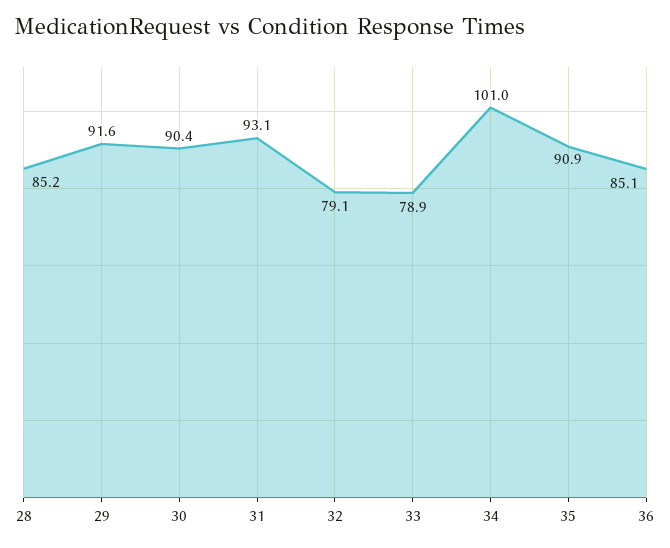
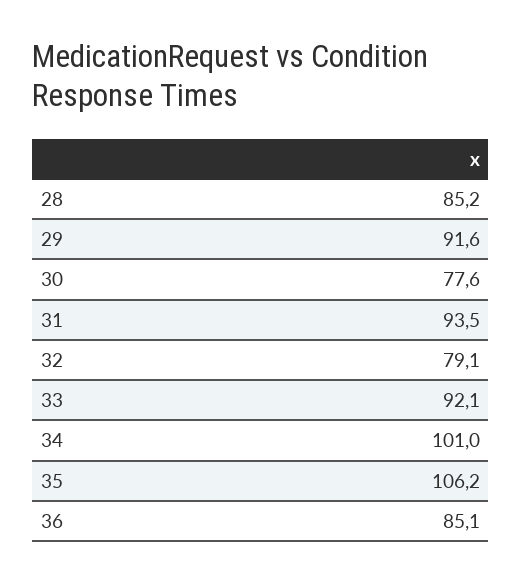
30: 90.4 -> 77.6
31: 93.1 -> 93.5
33: 78.9 -> 92.1
35: 90.9 -> 106.2

